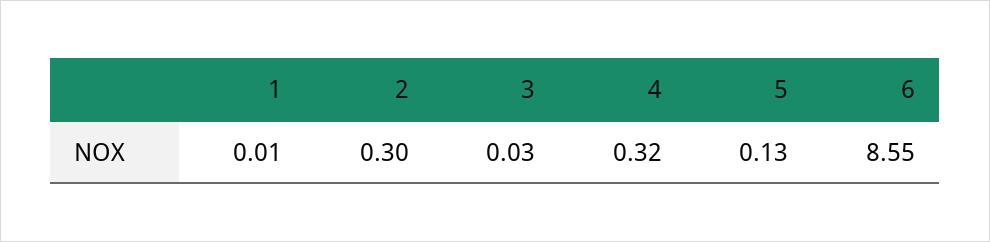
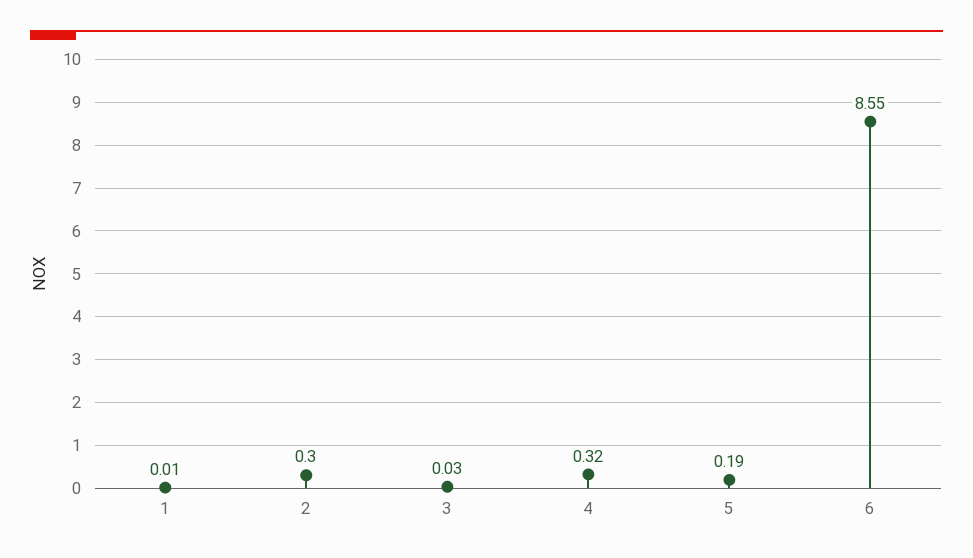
5: 0.13 -> 0.19

